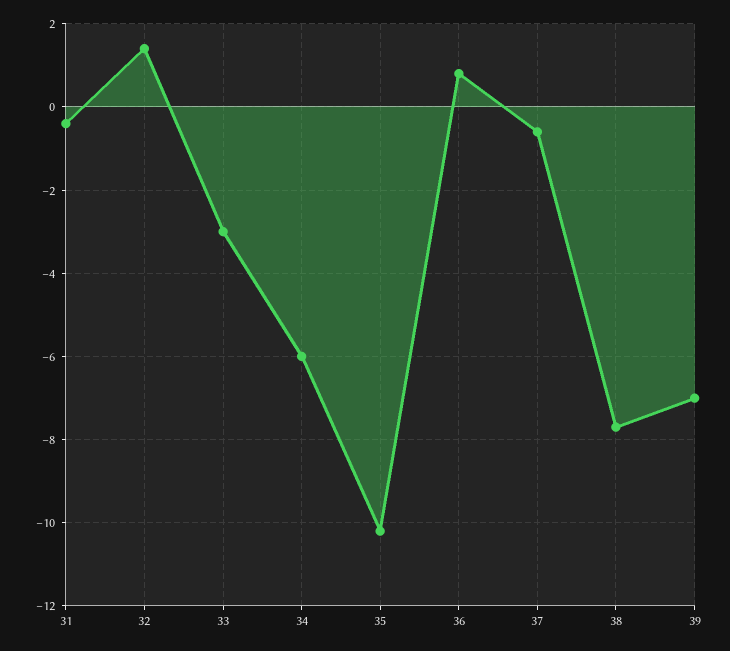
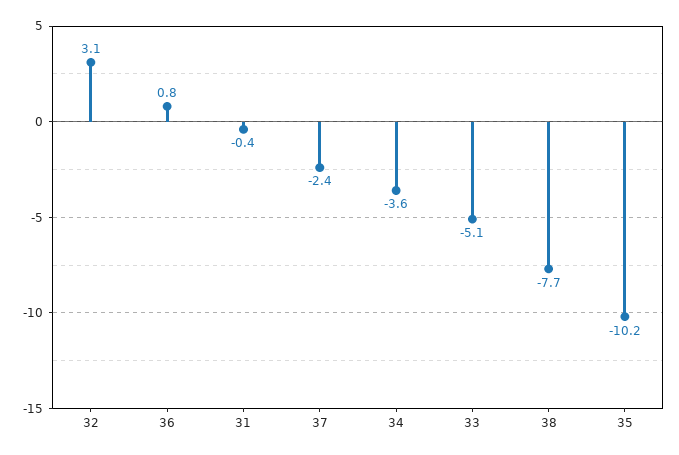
32: 1.5 -> 3.1
33: -3 -> -5.1
34: -6 -> -3.6
37: -0.5 -> -2.4
39: -7 -> none

